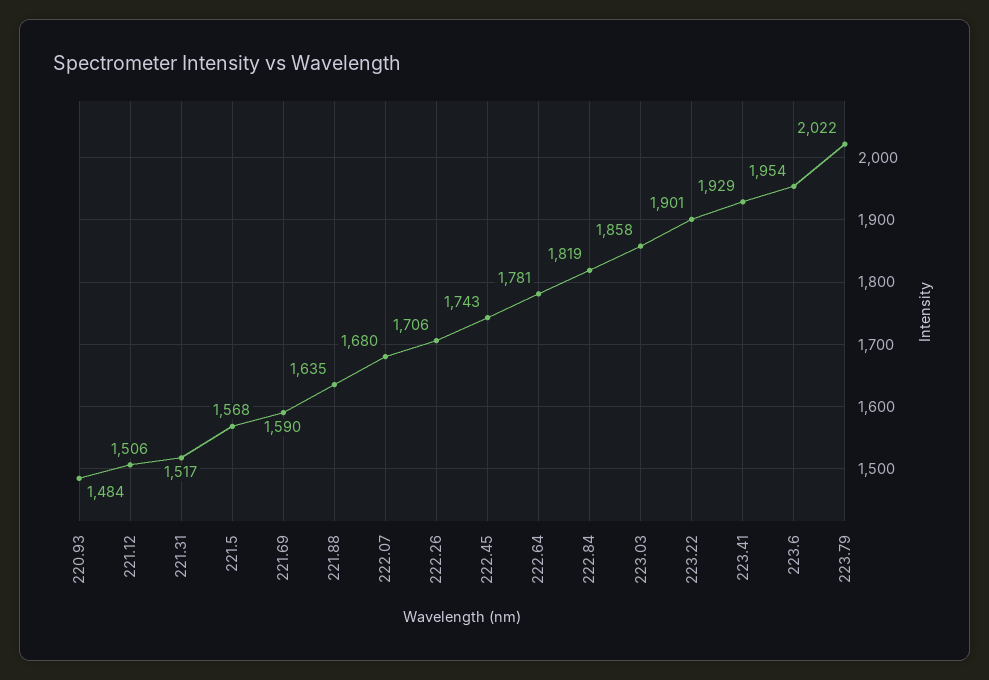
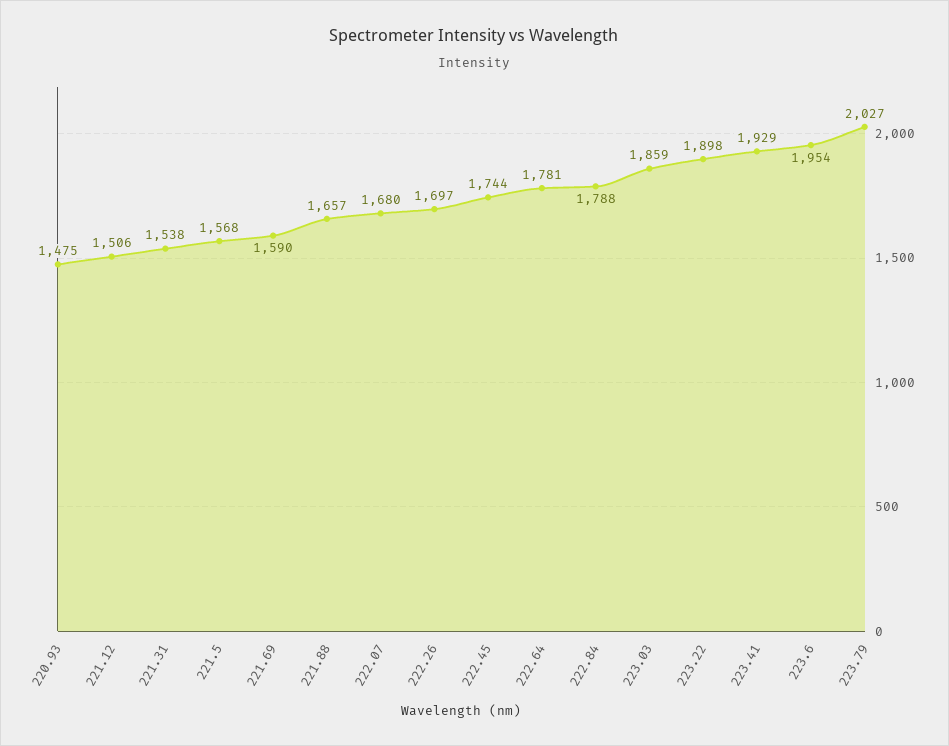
220.93: 1484 -> 1475
221.31: 1517 -> 1538
221.88: 1635 -> 1657
222.26: 1706 -> 1697
222.45: 1743 -> 1744
222.84: 1819 -> 1788
223.03: 1858 -> 1859
223.22: 1901 -> 1898
223.79: 2022 -> 2027

